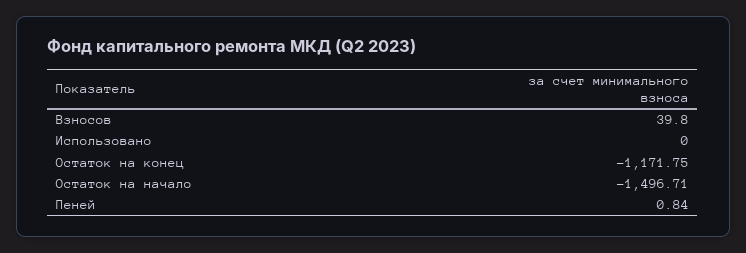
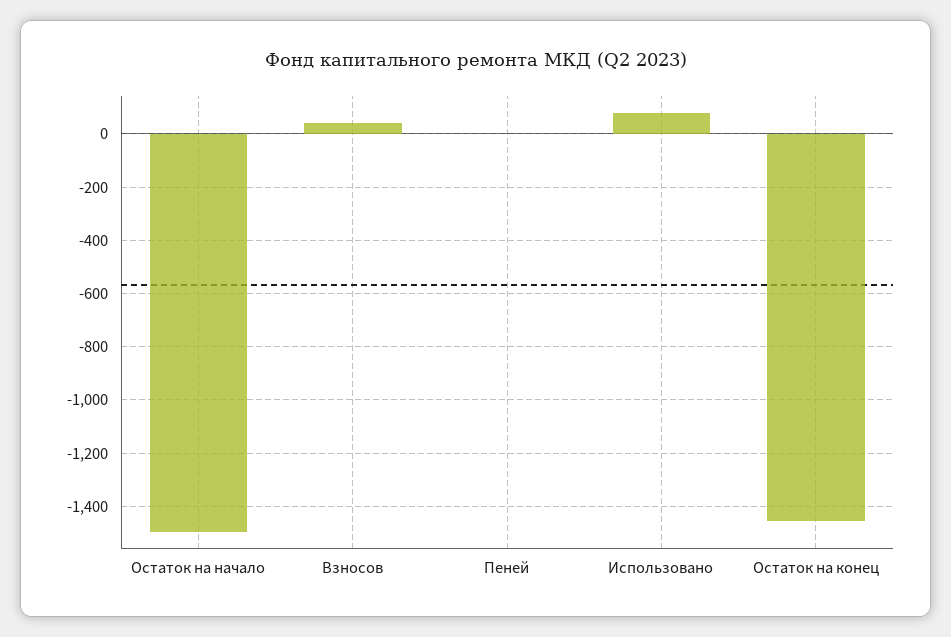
Использовано: 0 -> 75
Остаток на конец: -1171.75 -> -1450

